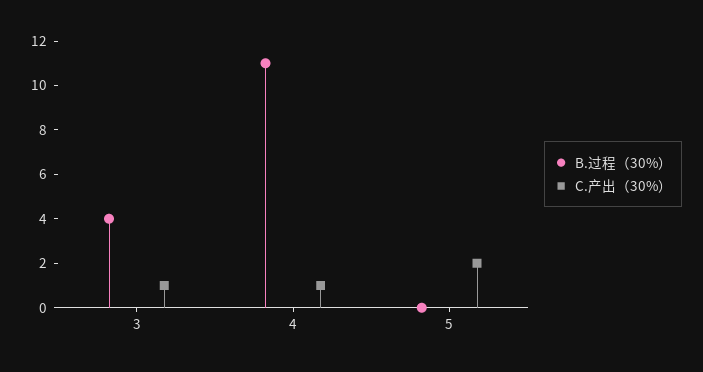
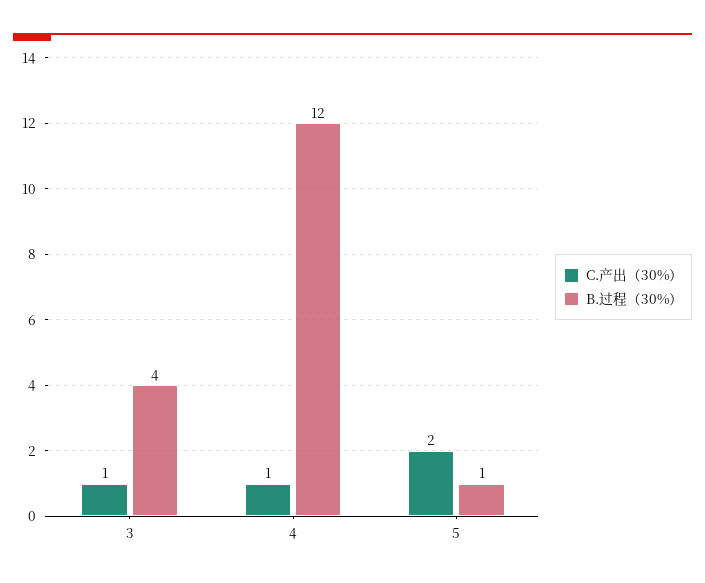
B.过程（30%）, 4: 11 -> 12
B.过程（30%）, 5: 0 -> 1

